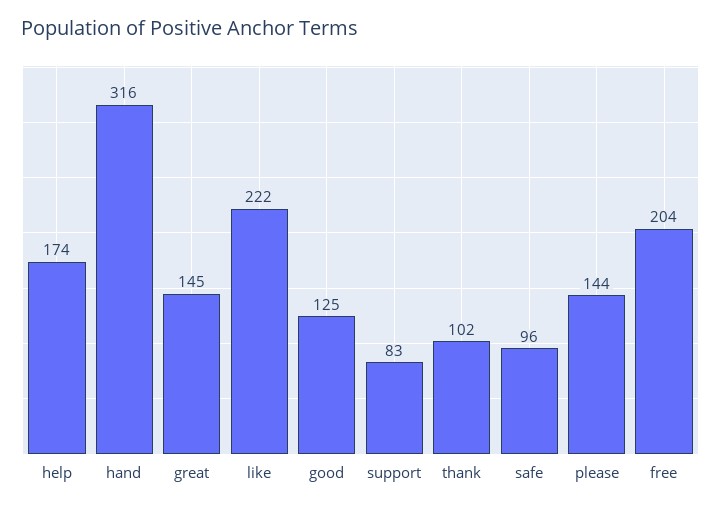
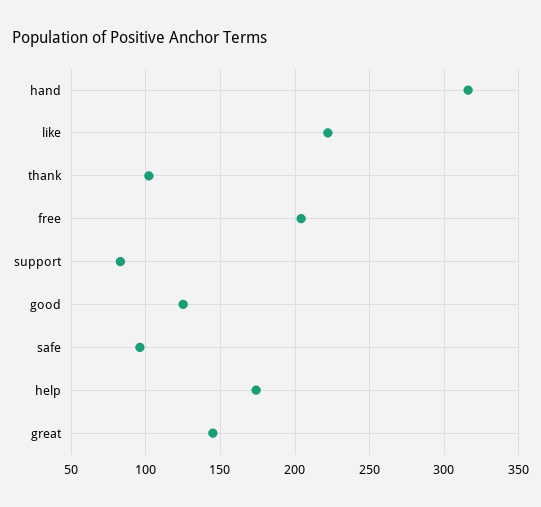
please: 144 -> none

